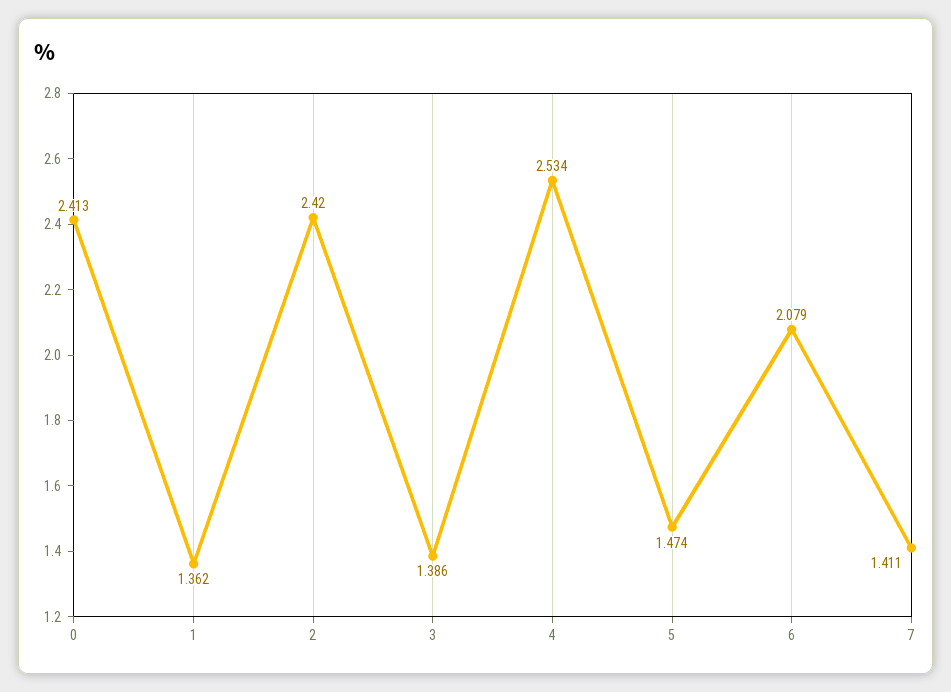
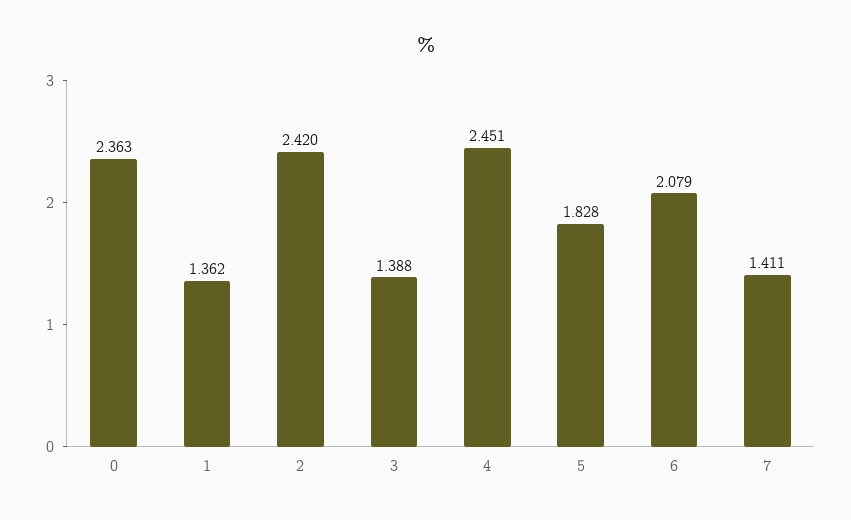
0: 2.413 -> 2.363
3: 1.386 -> 1.388
4: 2.534 -> 2.451
5: 1.474 -> 1.828

